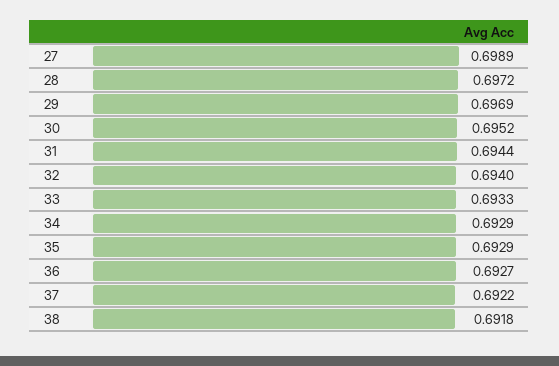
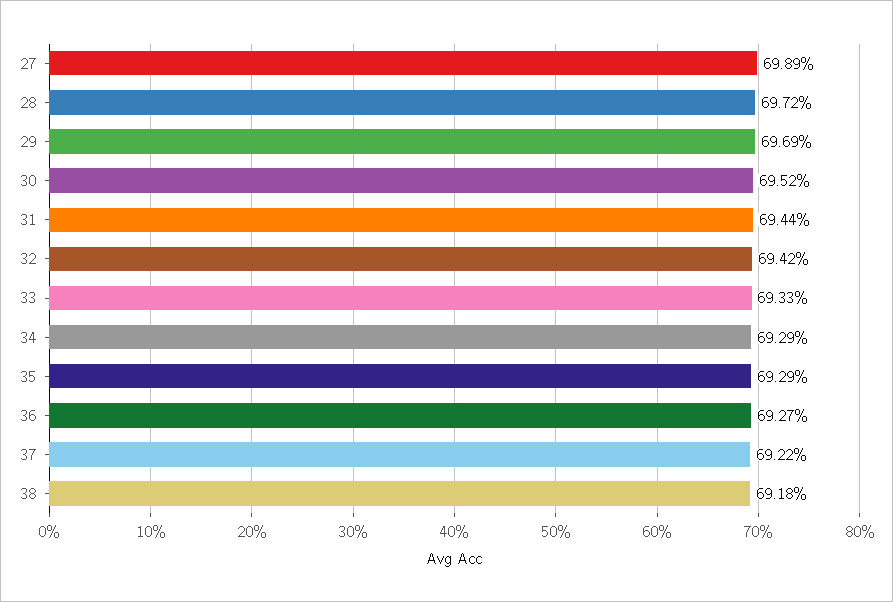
32: 0.694 -> 0.6942

